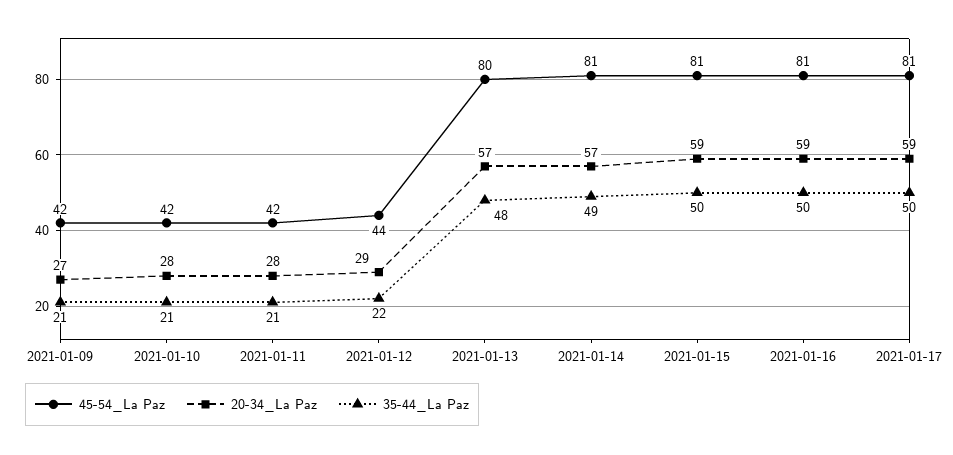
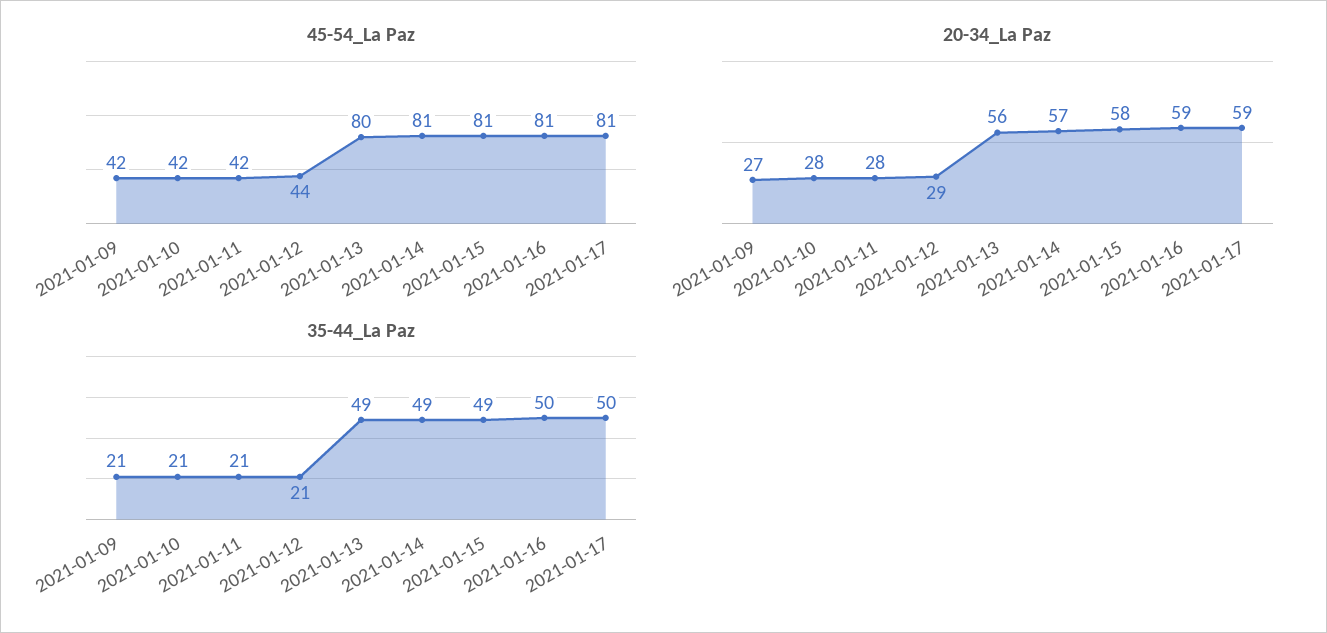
35-44_La Paz, 2021-01-12: 22 -> 21
20-34_La Paz, 2021-01-13: 57 -> 56
35-44_La Paz, 2021-01-13: 48 -> 49
20-34_La Paz, 2021-01-15: 59 -> 58
35-44_La Paz, 2021-01-15: 50 -> 49

